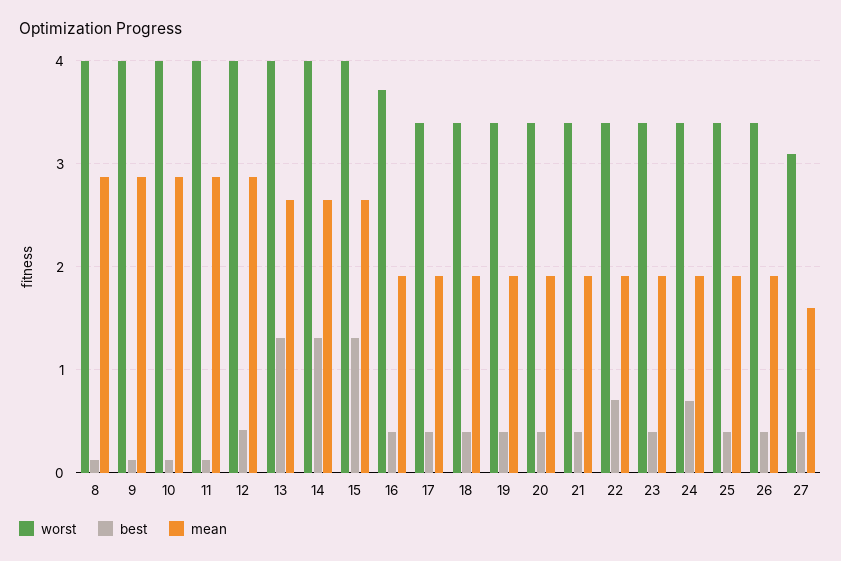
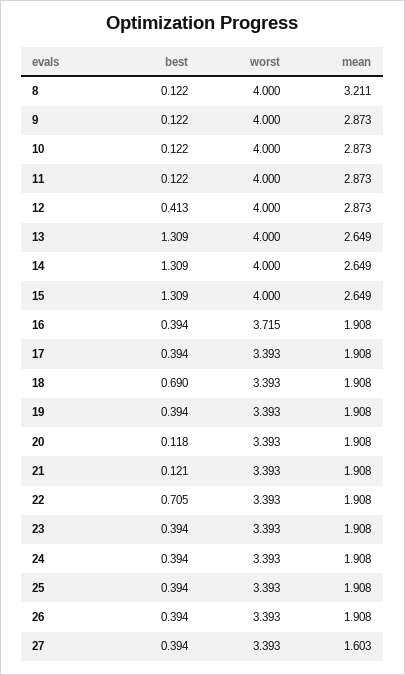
mean, 8: 2.9 -> 3.211
best, 18: 0.4 -> 0.69
best, 20: 0.4 -> 0.118
best, 21: 0.4 -> 0.121
best, 24: 0.7 -> 0.394
worst, 27: 3.1 -> 3.393

